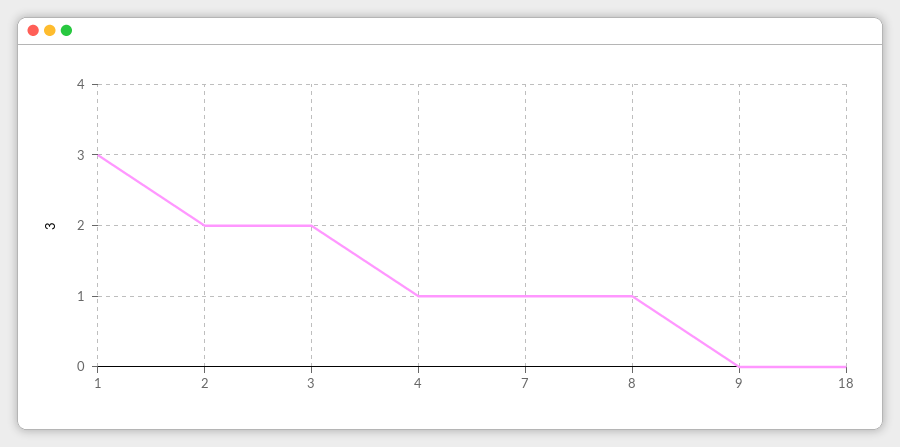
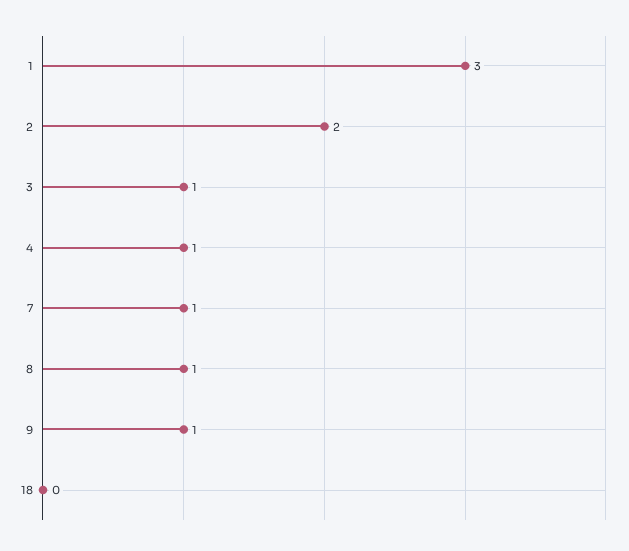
3: 2 -> 1
9: 0 -> 1

